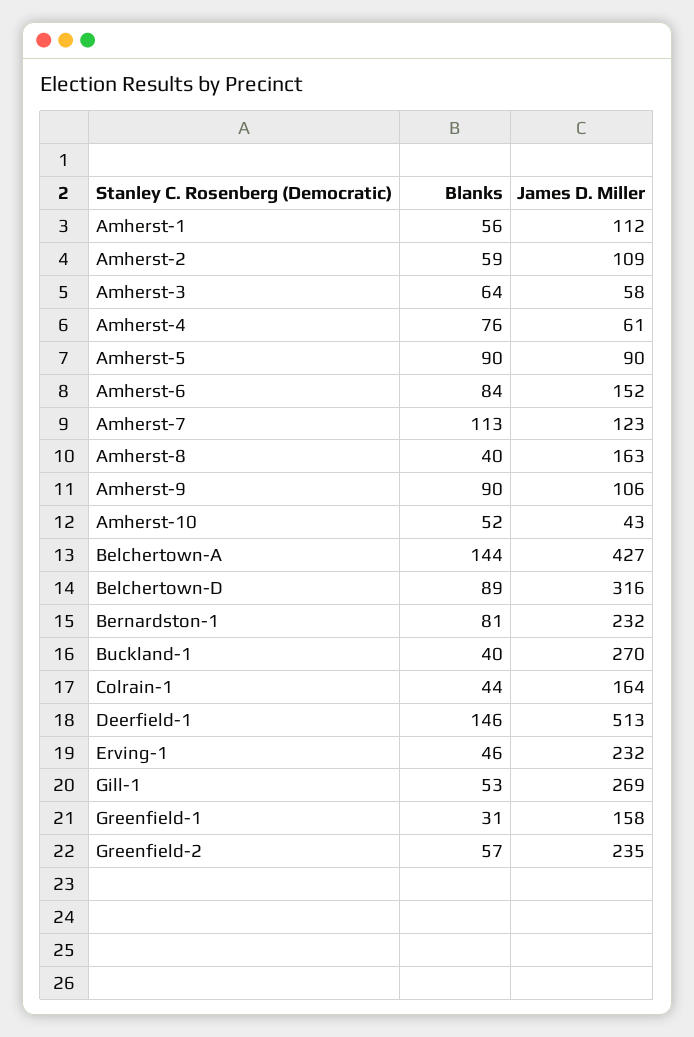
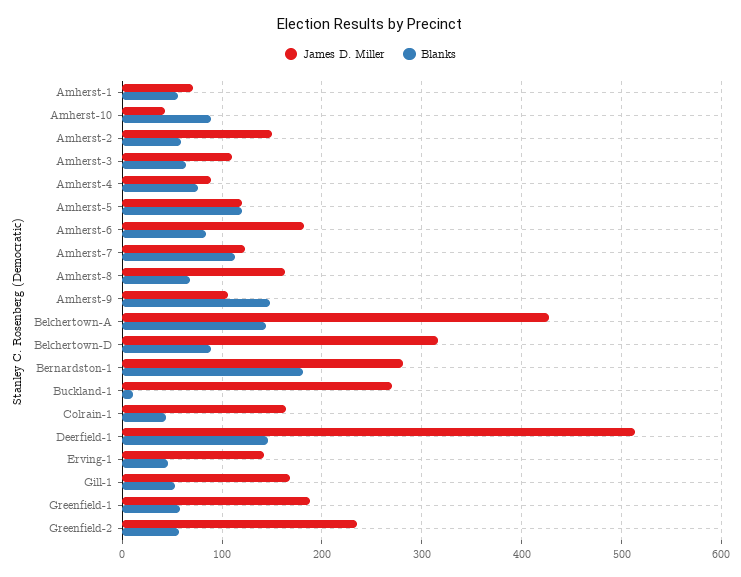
James D. Miller, Amherst-1: 112 -> 70
James D. Miller, Amherst-2: 109 -> 150
James D. Miller, Amherst-3: 58 -> 110
James D. Miller, Amherst-4: 61 -> 90
Blanks, Amherst-5: 90 -> 120
James D. Miller, Amherst-5: 90 -> 120
James D. Miller, Amherst-6: 152 -> 180
Blanks, Amherst-8: 40 -> 70
Blanks, Amherst-9: 90 -> 150
Blanks, Amherst-10: 52 -> 90
Blanks, Bernardston-1: 81 -> 180
James D. Miller, Bernardston-1: 232 -> 280
Blanks, Buckland-1: 40 -> 10
James D. Miller, Erving-1: 232 -> 140
James D. Miller, Gill-1: 269 -> 170
Blanks, Greenfield-1: 31 -> 60
James D. Miller, Greenfield-1: 158 -> 190

